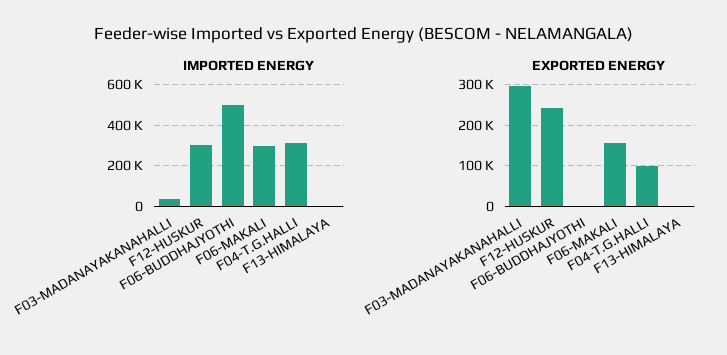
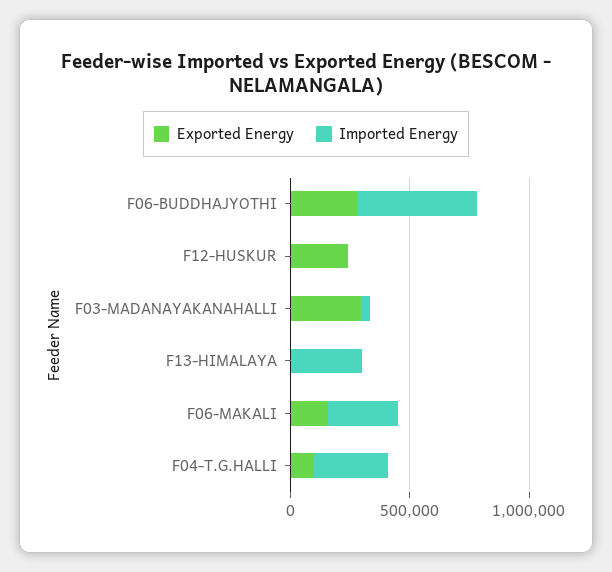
IMPORTED ENERGY, F12-HUSKUR: 300000 -> 0
IMPORTED ENERGY, F13-HIMALAYA: 0 -> 300000
EXPORTED ENERGY, F06-BUDDHAJYOTHI: 0 -> 300000

